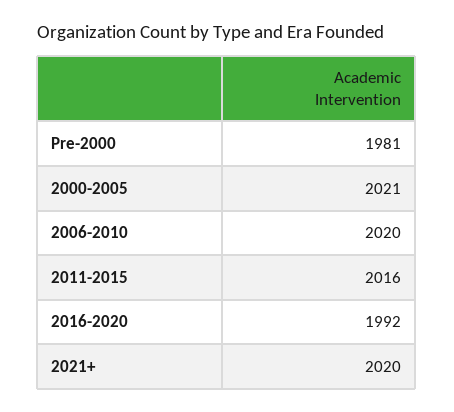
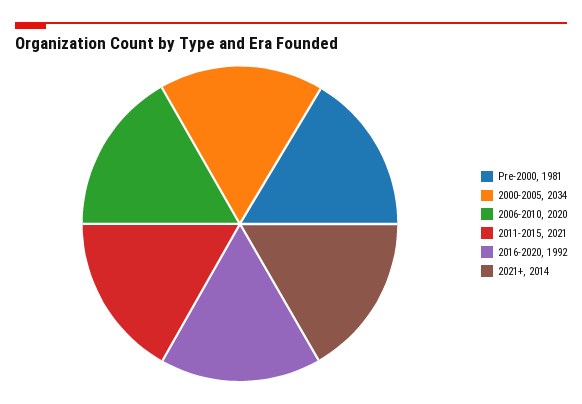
2000-2005: 2021 -> 2034
2011-2015: 2016 -> 2021
2021+: 2020 -> 2014

